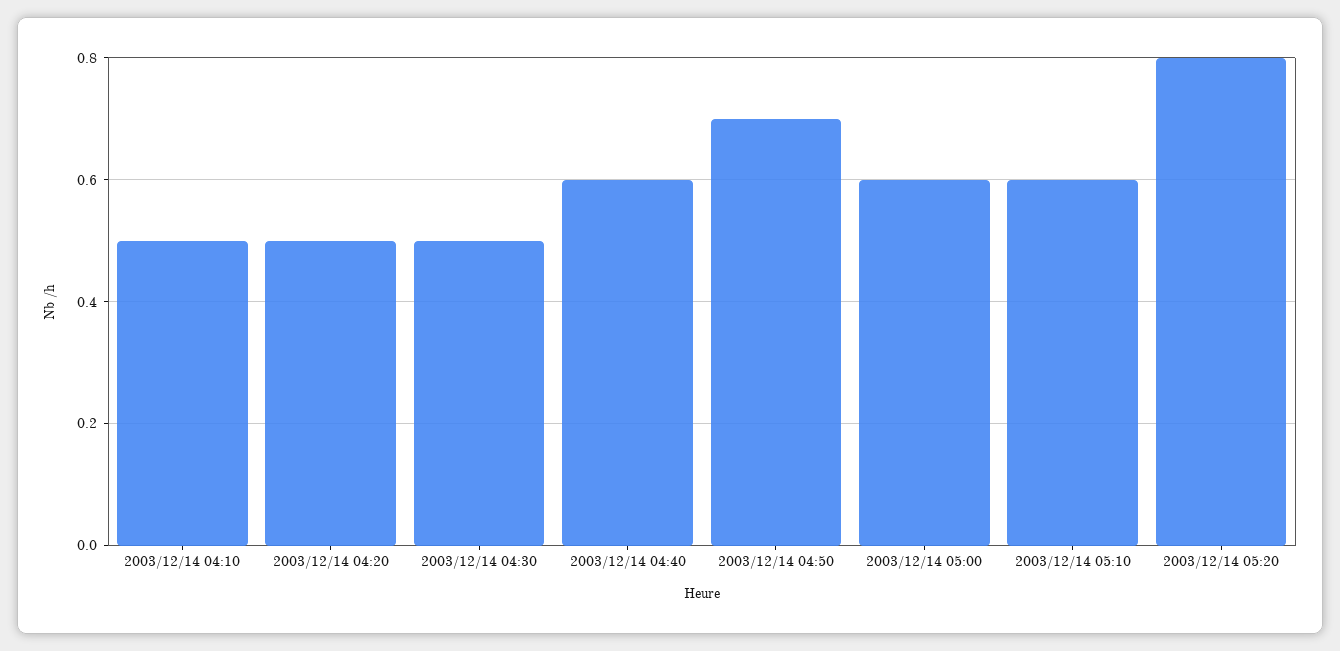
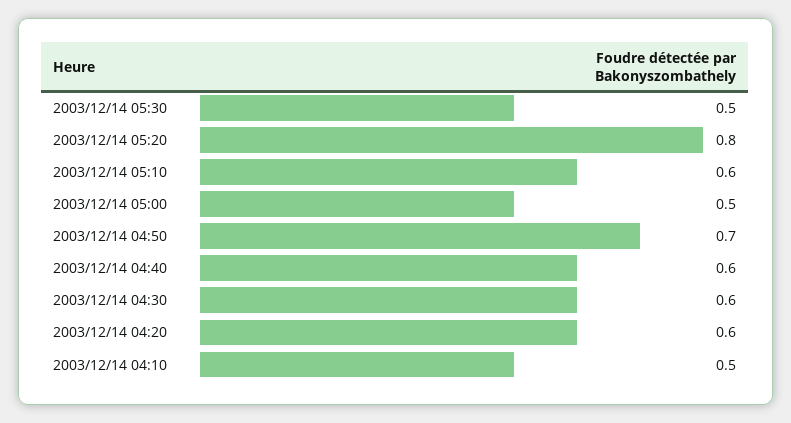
2003/12/14 04:20: 0.5 -> 0.6
2003/12/14 04:30: 0.5 -> 0.6
2003/12/14 05:00: 0.6 -> 0.5
2003/12/14 05:30: none -> 0.5

